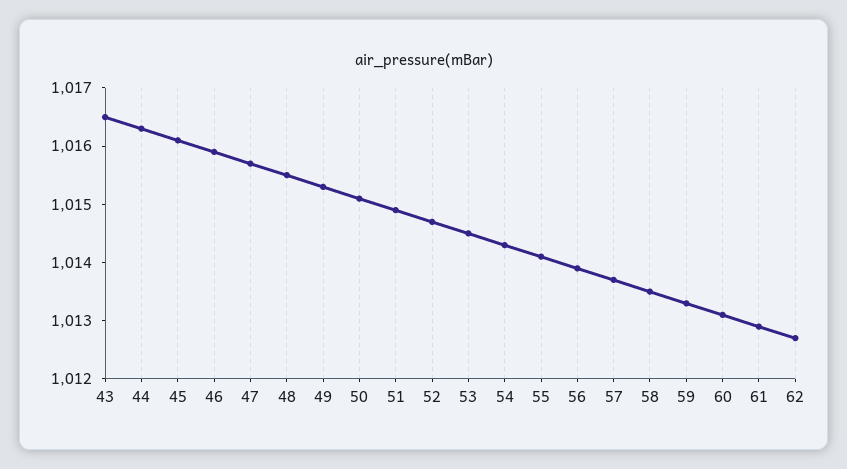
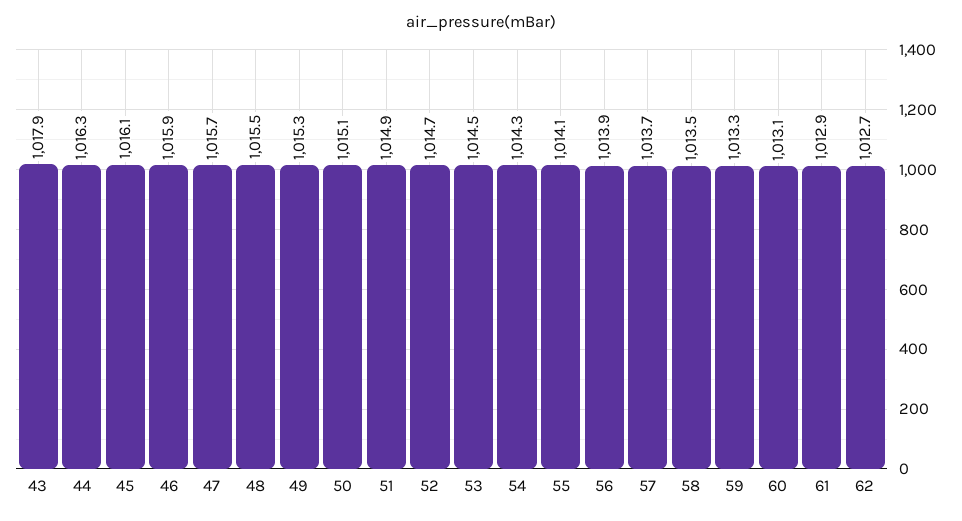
43: 1016.5 -> 1017.9

